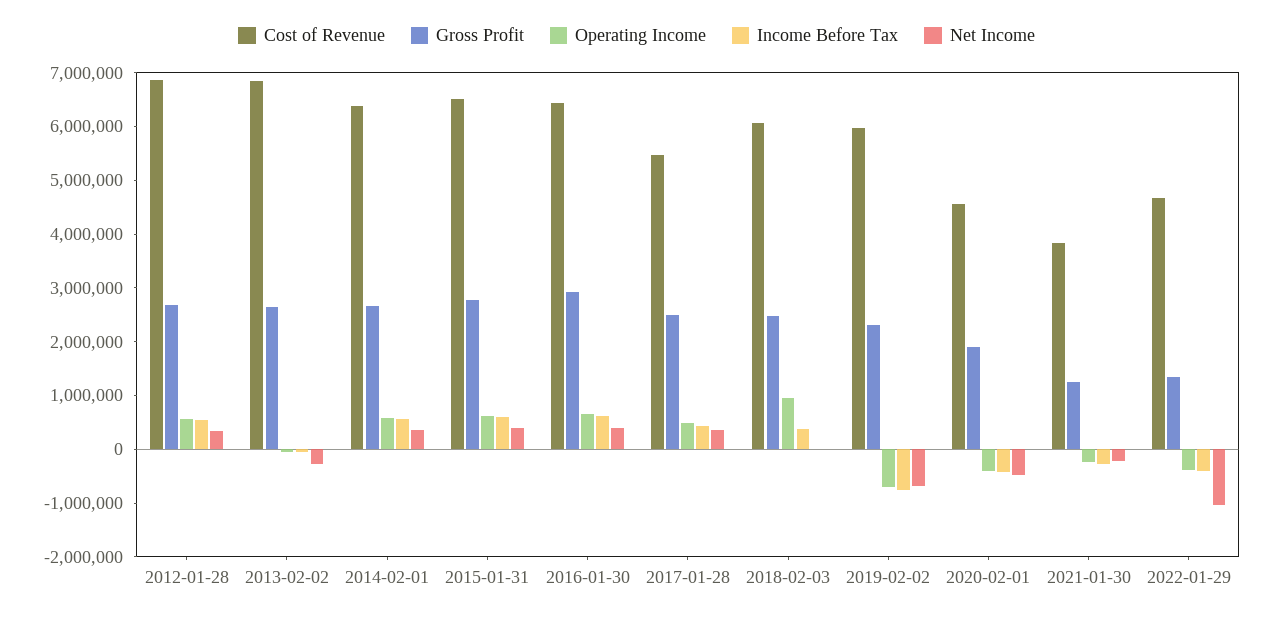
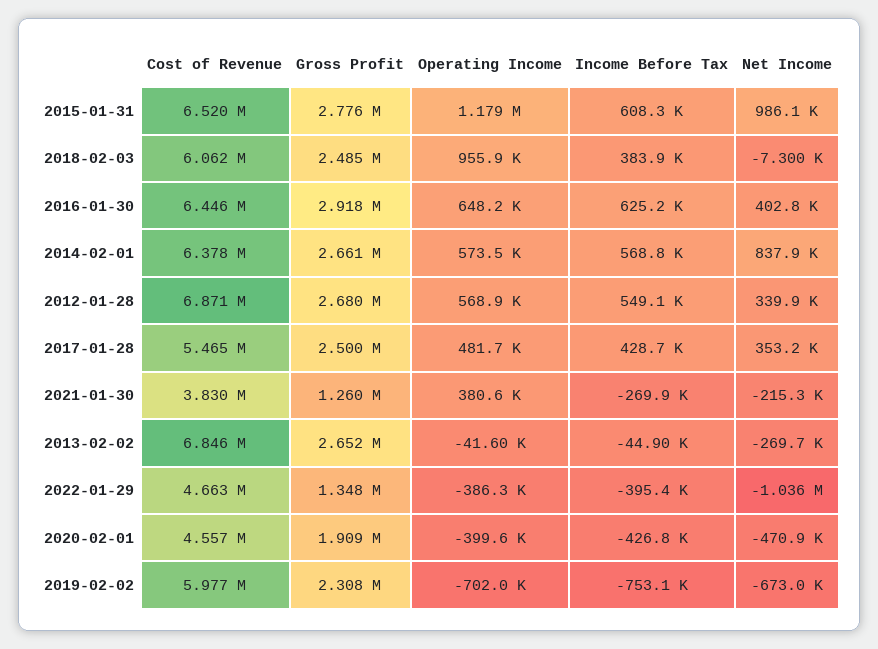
Net Income, 2014-02-01: 400000 -> 837900
Operating Income, 2015-01-31: 600000 -> 1179000
Net Income, 2015-01-31: 400000 -> 986100
Operating Income, 2021-01-30: -200000 -> 380600

